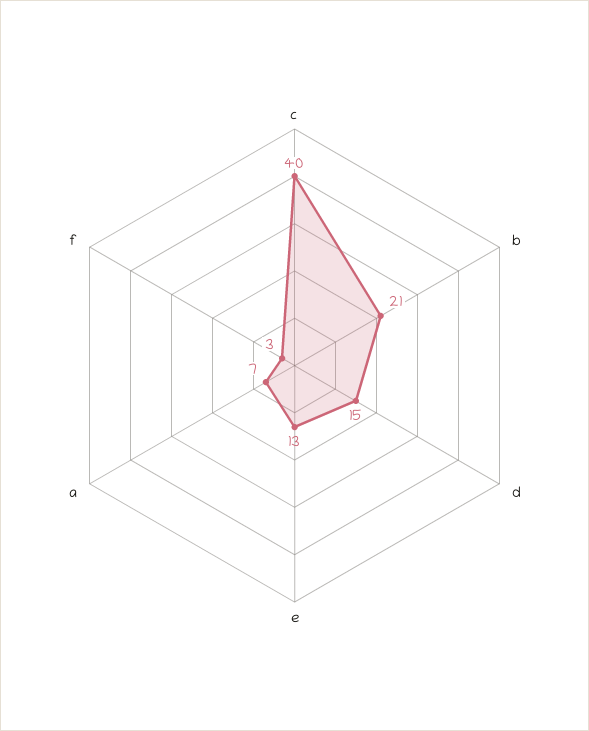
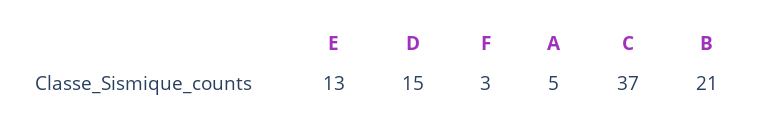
c: 40 -> 37
a: 7 -> 5

